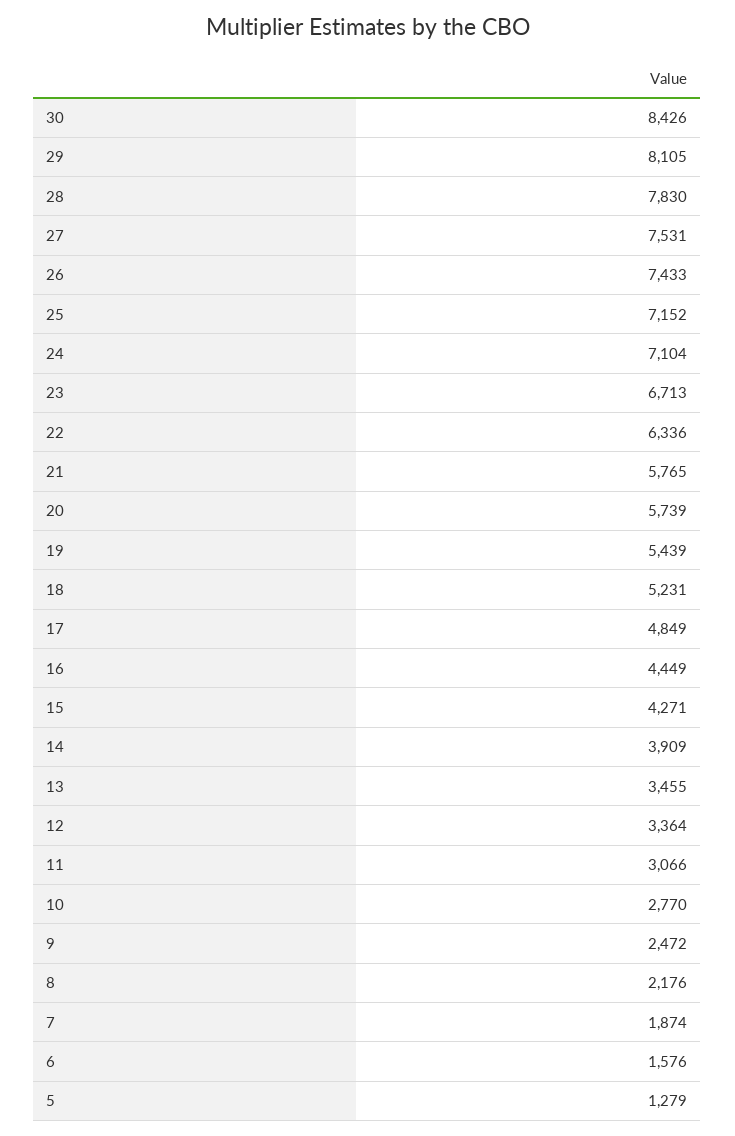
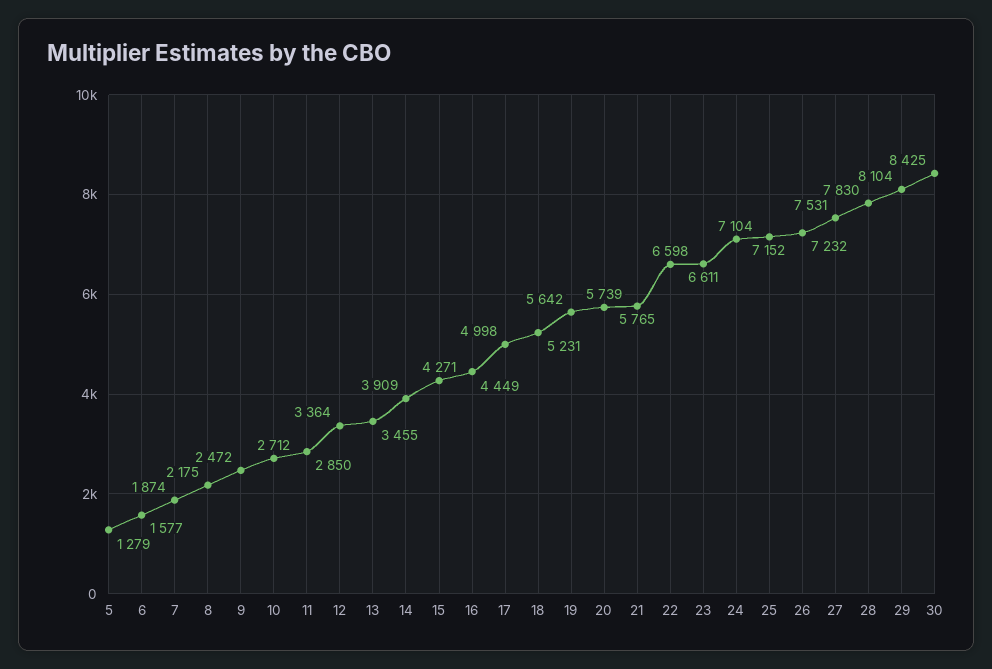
30: 8426 -> 8425
29: 8105 -> 8104
26: 7433 -> 7232
23: 6713 -> 6611
22: 6336 -> 6598
19: 5439 -> 5642
17: 4849 -> 4998
11: 3066 -> 2850
10: 2770 -> 2712
8: 2176 -> 2175
6: 1576 -> 1577

